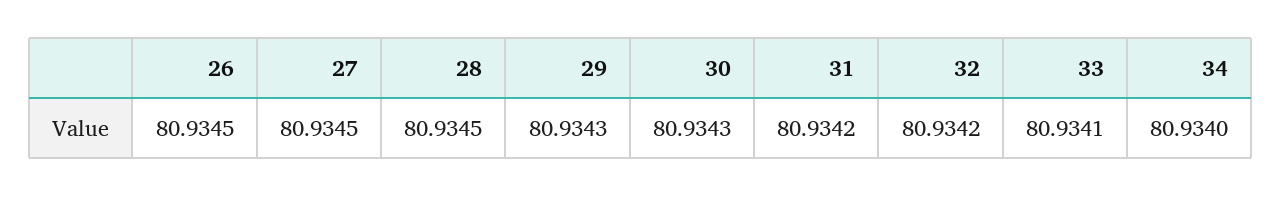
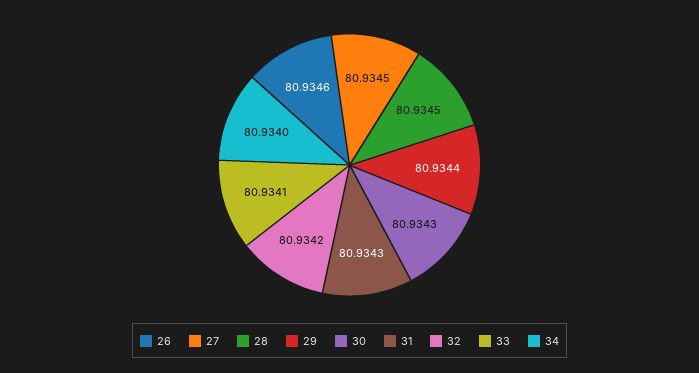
26: 80.9345 -> 80.9346
29: 80.9343 -> 80.9344
31: 80.9342 -> 80.9343

